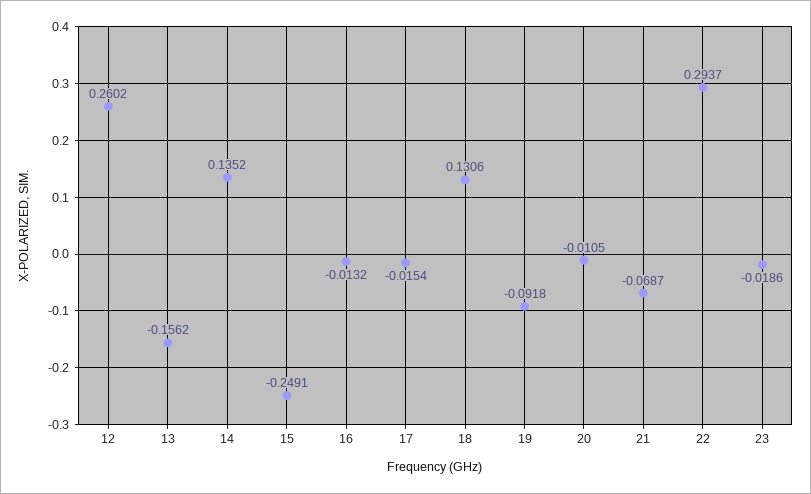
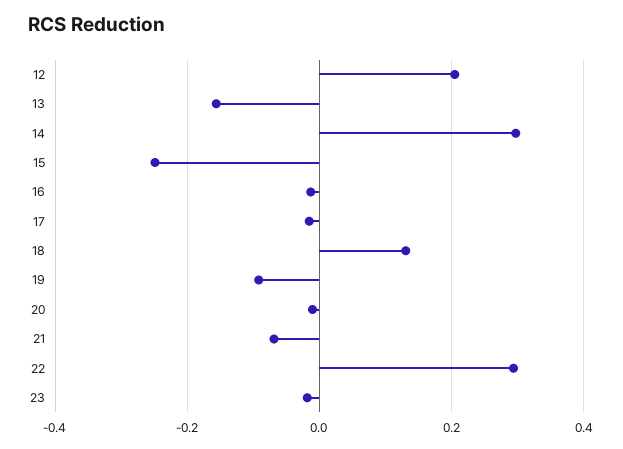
12: 0.2602 -> 0.2
14: 0.1352 -> 0.3

